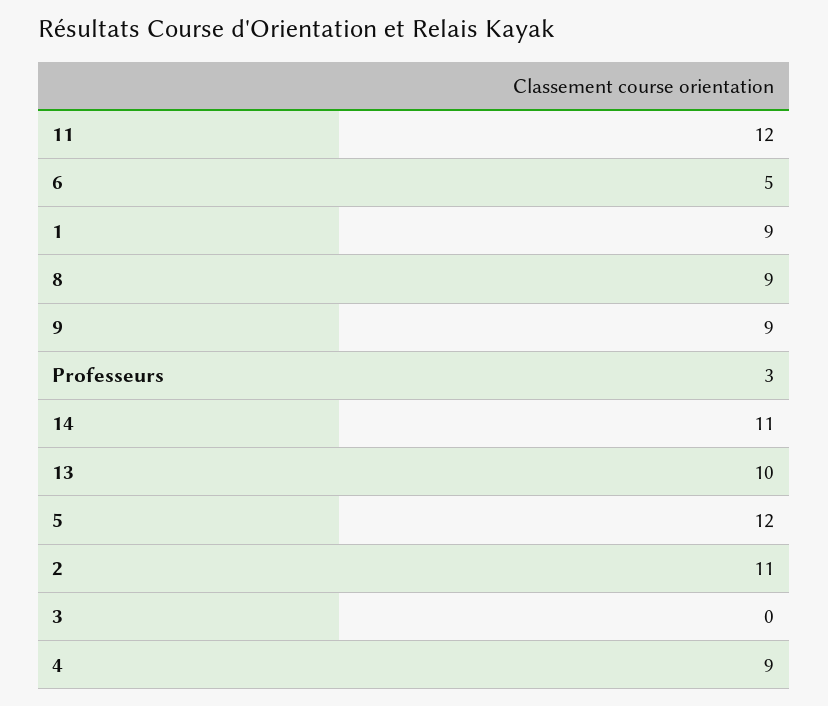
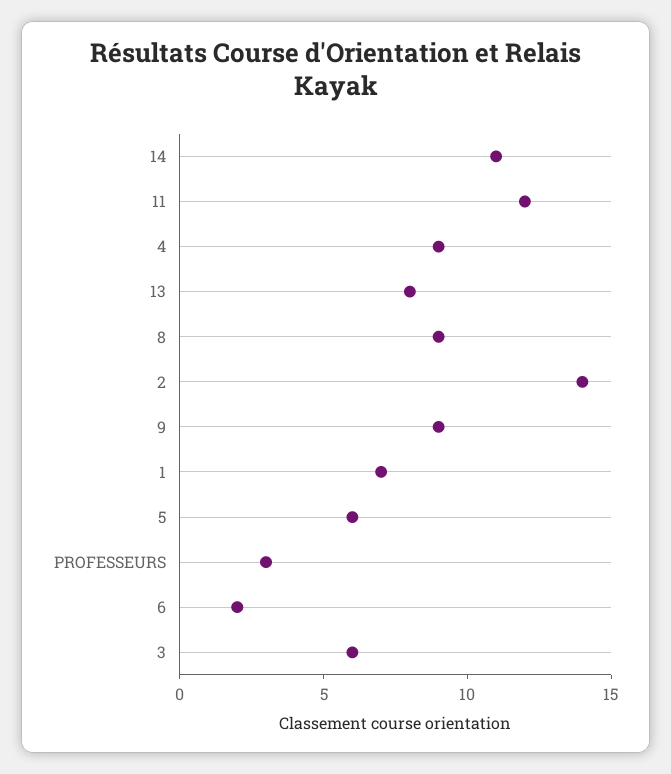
6: 5 -> 2
1: 9 -> 7
13: 10 -> 8
5: 12 -> 6
2: 11 -> 14
3: 0 -> 6

